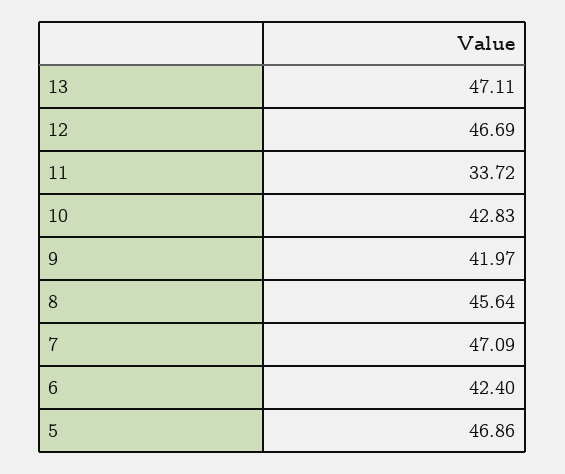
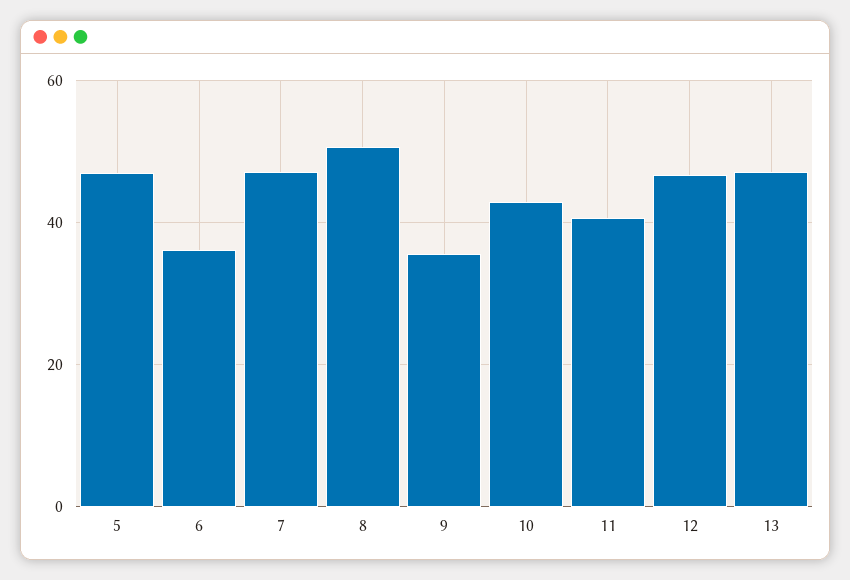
11: 33.72 -> 40
9: 41.97 -> 36
8: 45.64 -> 50
6: 42.4 -> 36

